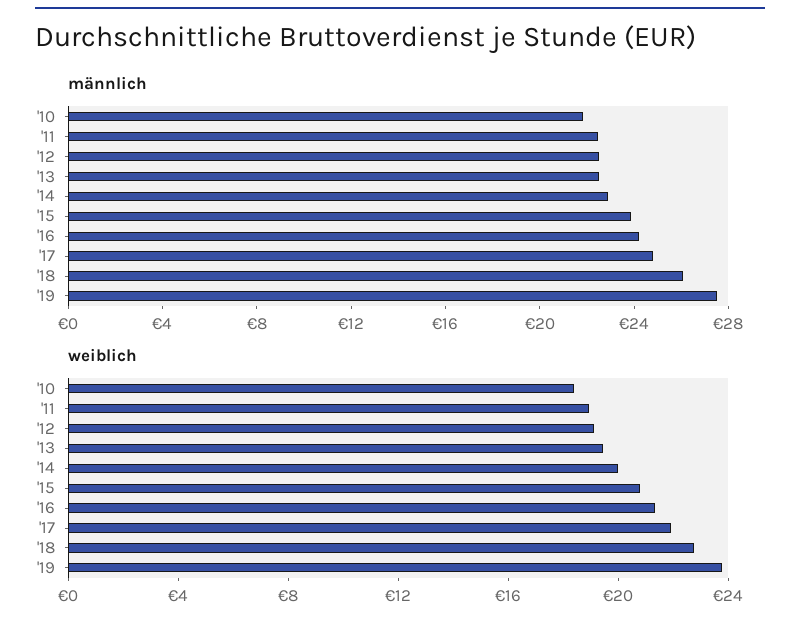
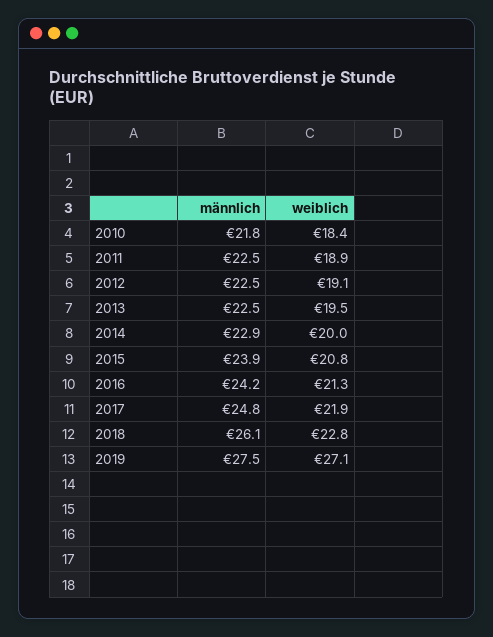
weiblich, '19: 24 -> 27.1

